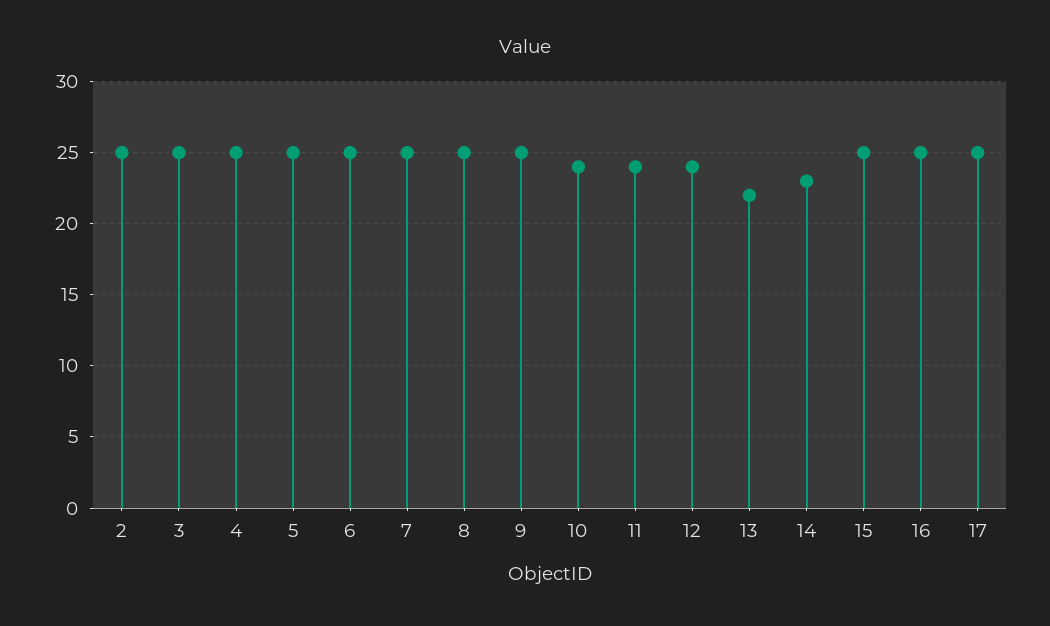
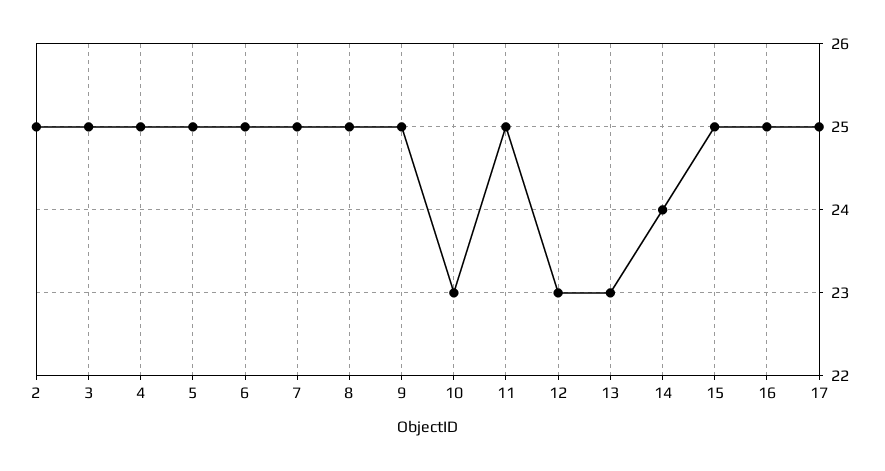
10: 24 -> 23
11: 24 -> 25
12: 24 -> 23
13: 22 -> 23
14: 23 -> 24

